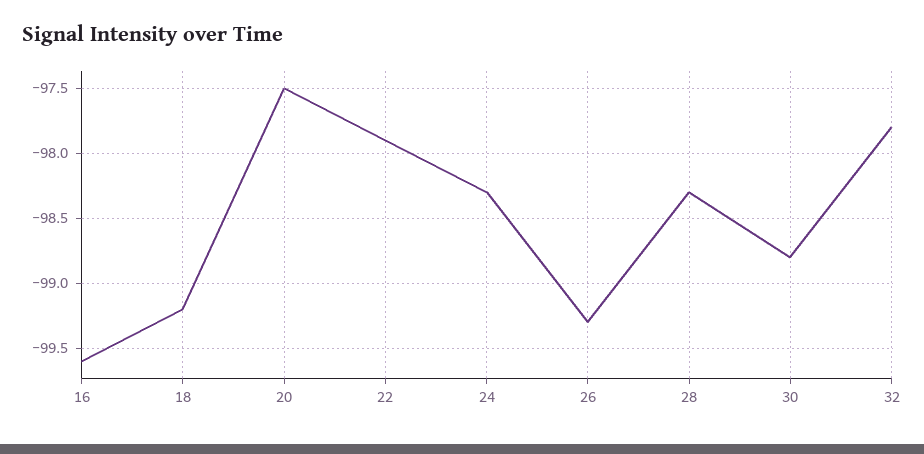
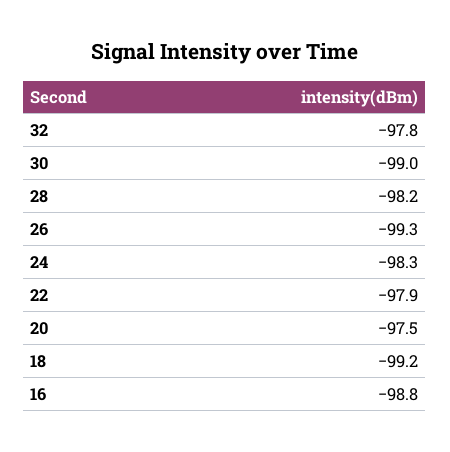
16: -99.6 -> -98.8
28: -98.3 -> -98.2
30: -98.8 -> -99

